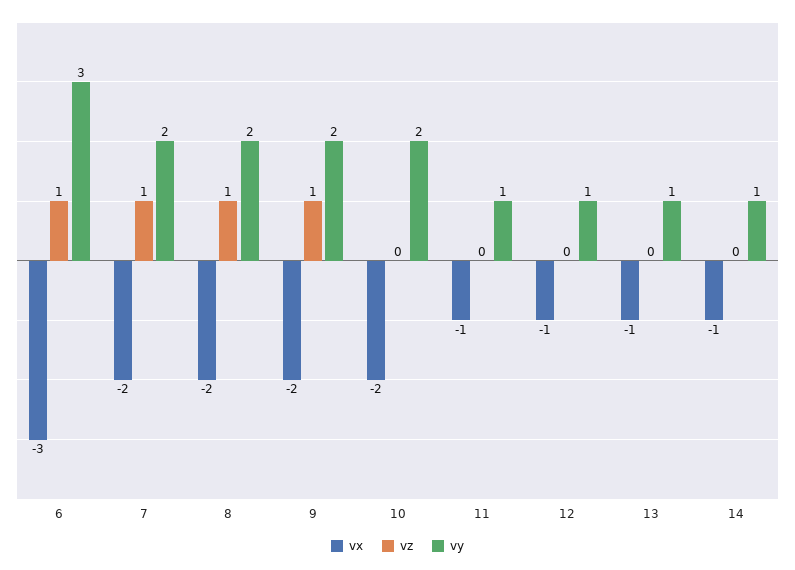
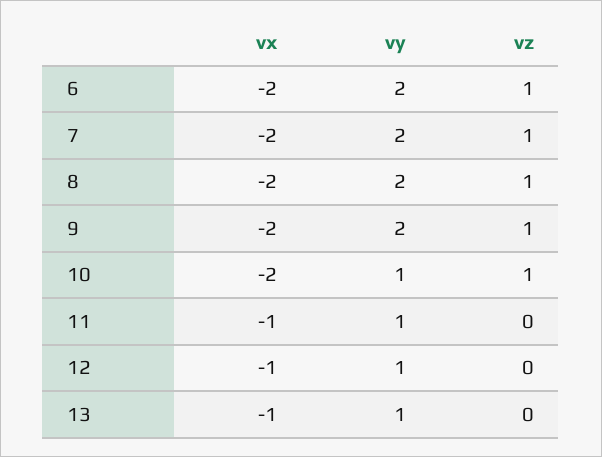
vx, 6: -3 -> -2
vy, 6: 3 -> 2
vz, 10: 0 -> 1
vy, 10: 2 -> 1
vx, 14: -1 -> none
vz, 14: 0 -> none
vy, 14: 1 -> none

